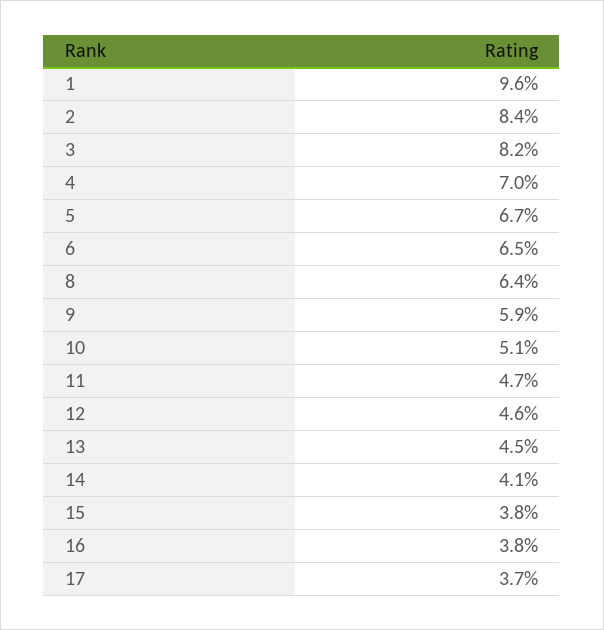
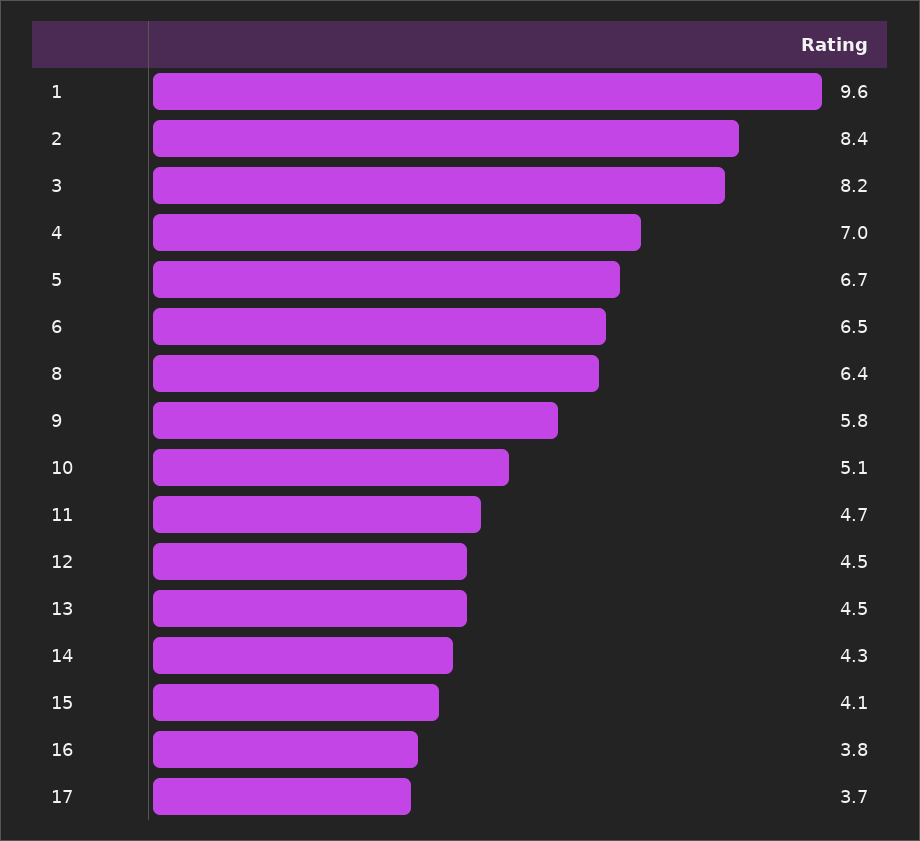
9: 5.9 -> 5.8
12: 4.6 -> 4.5
14: 4.1 -> 4.3
15: 3.8 -> 4.1

